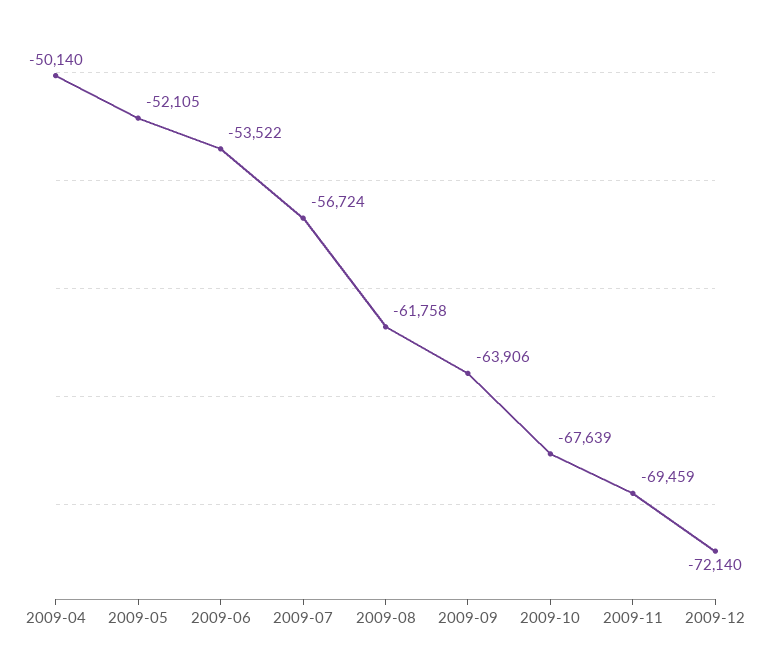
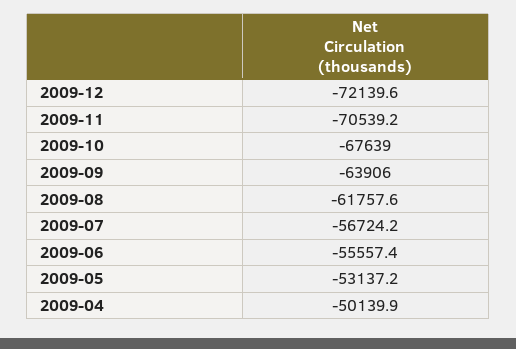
2009-05: -52105 -> -53137.2
2009-06: -53522 -> -55557.4
2009-11: -69459 -> -70539.2

